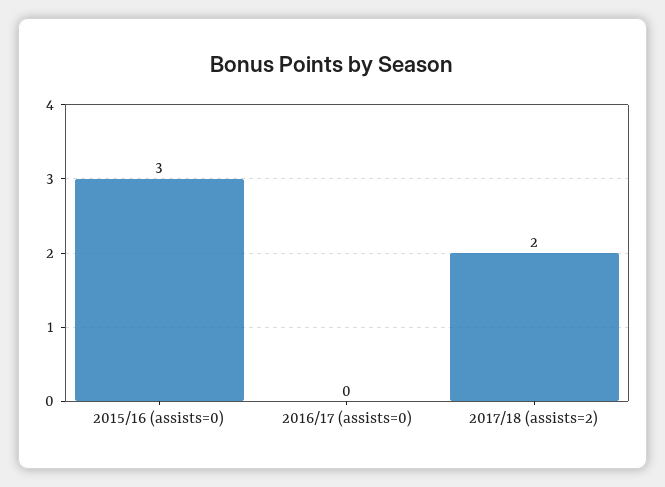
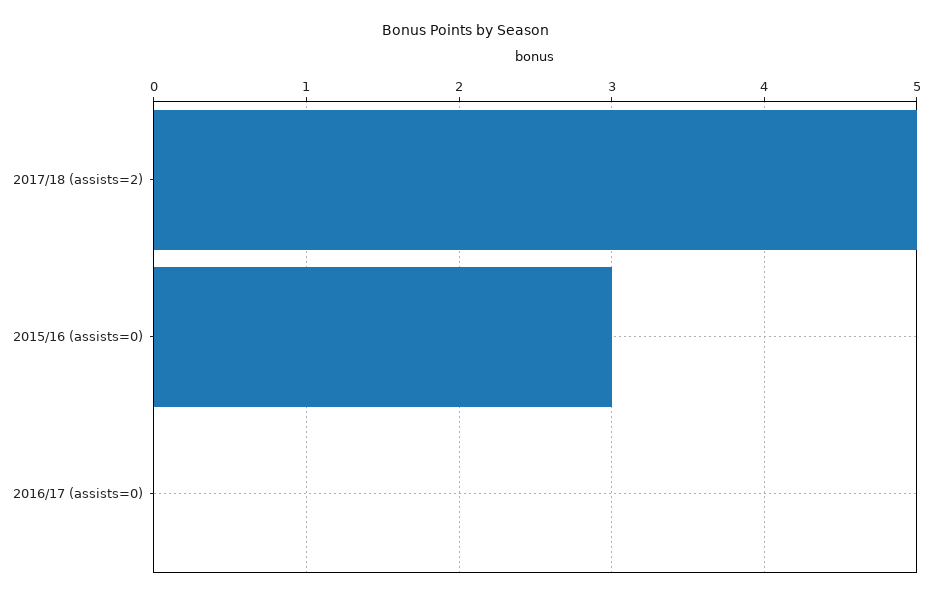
2017/18 (assists=2): 2 -> 5

